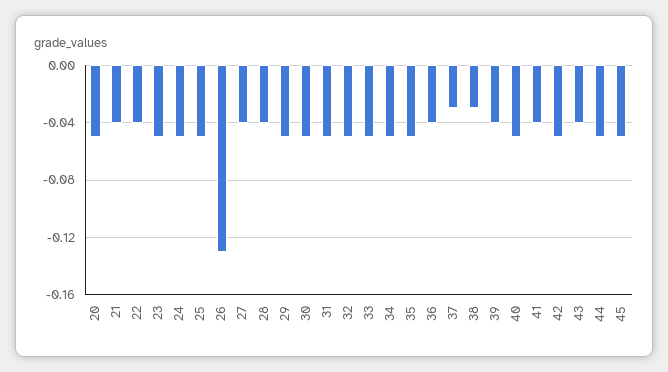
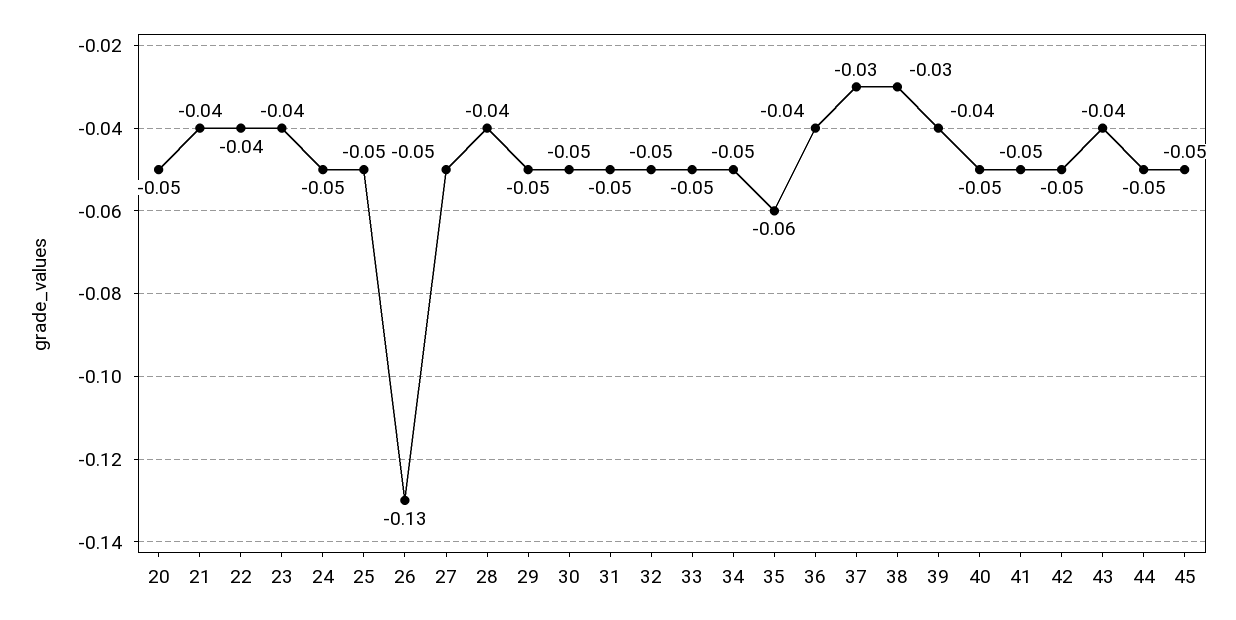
23: -0.05 -> -0.04
27: -0.04 -> -0.05
35: -0.05 -> -0.06
41: -0.04 -> -0.05

